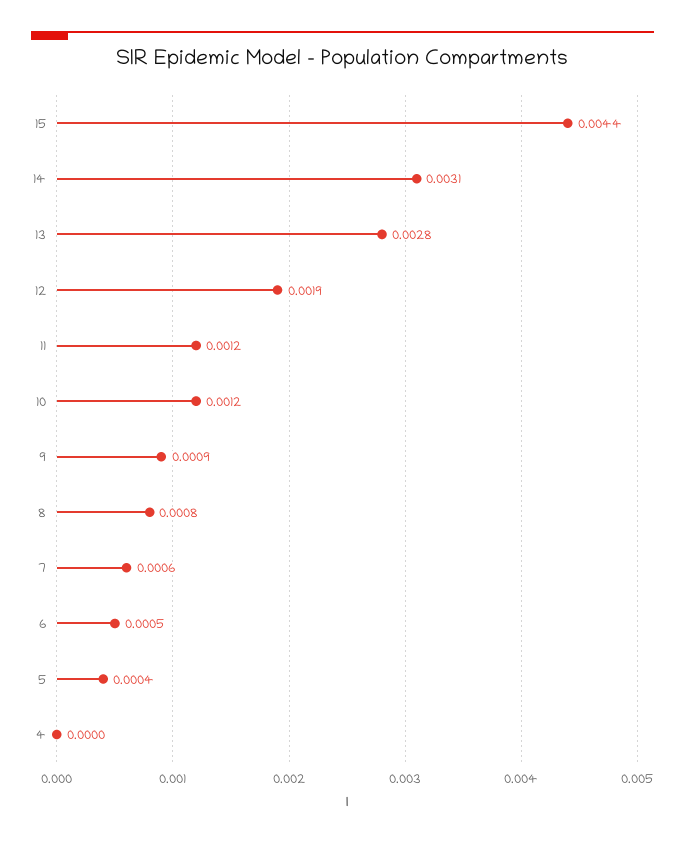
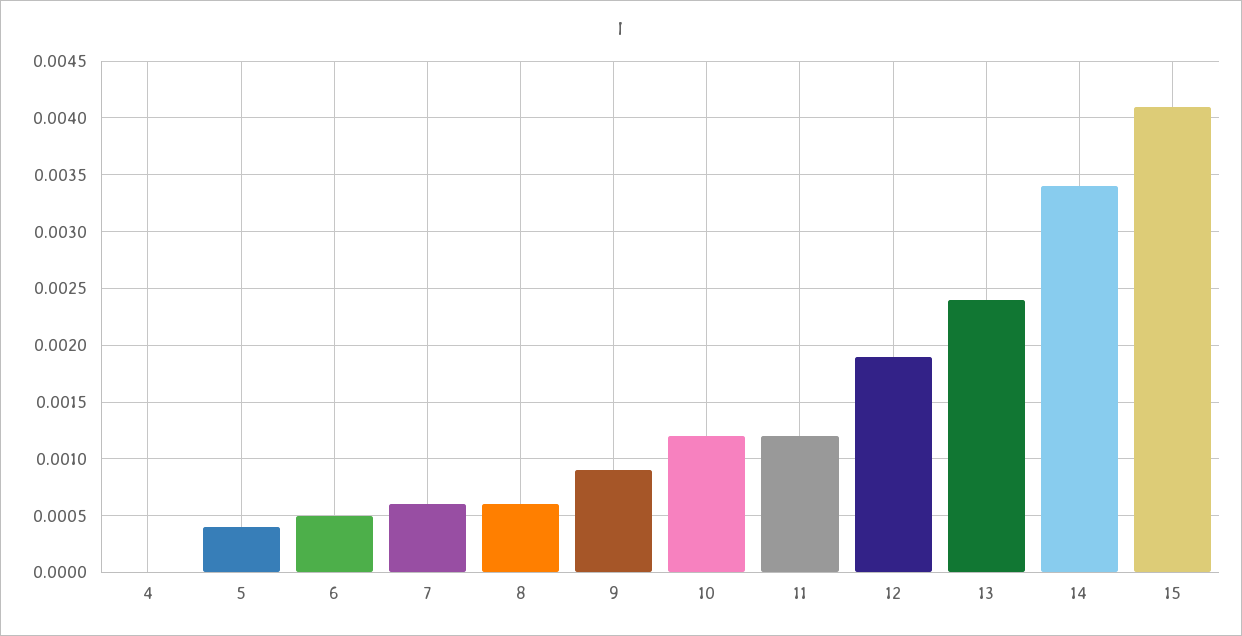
15: 0.0044 -> 0.0041
14: 0.0031 -> 0.0034
13: 0.0028 -> 0.0024
8: 0.0008 -> 0.0006

